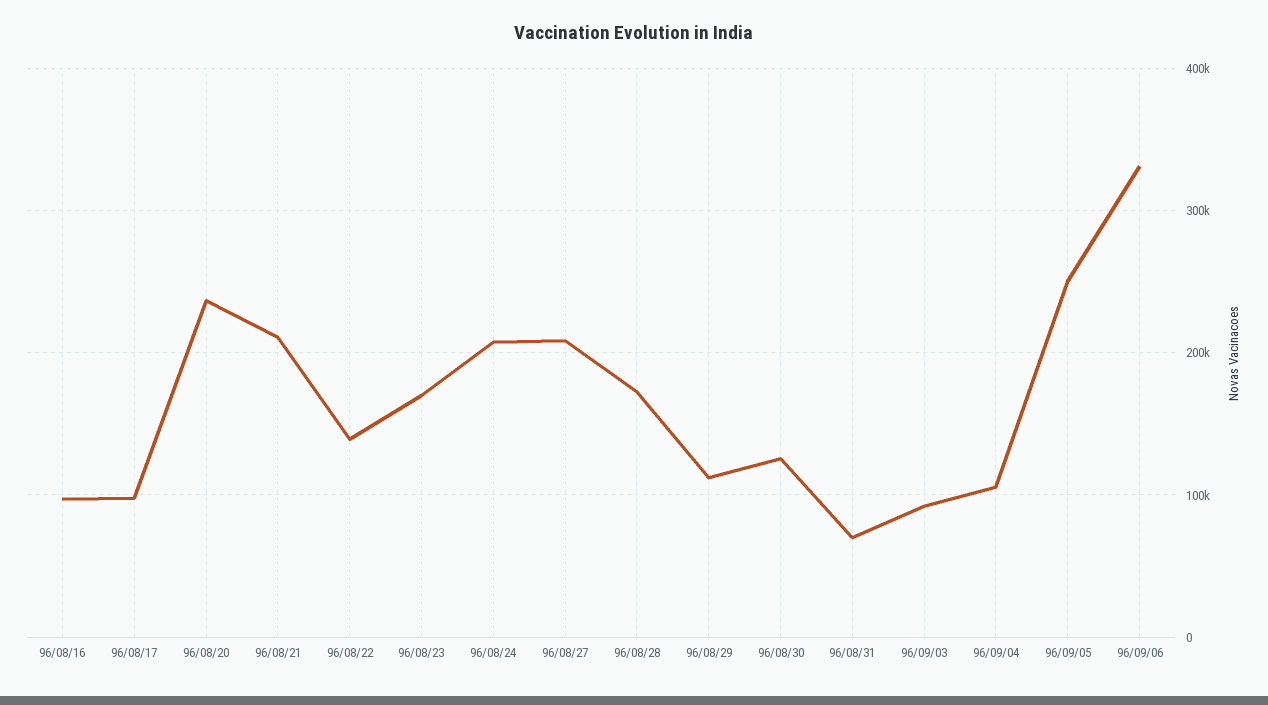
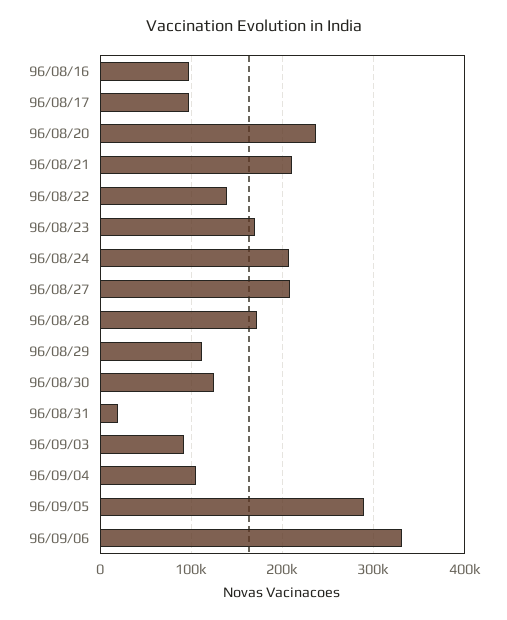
96/08/31: 70000 -> 20000
96/09/05: 250000 -> 290000

